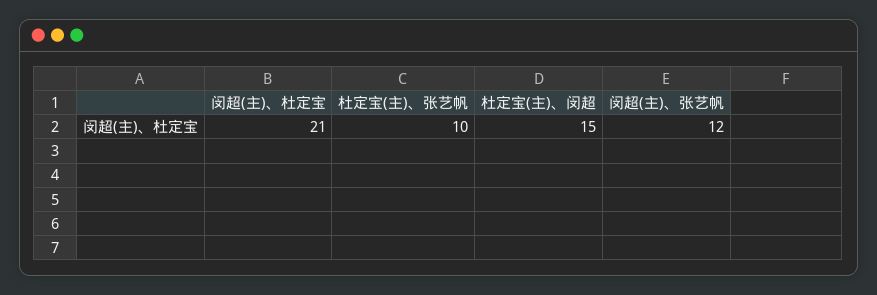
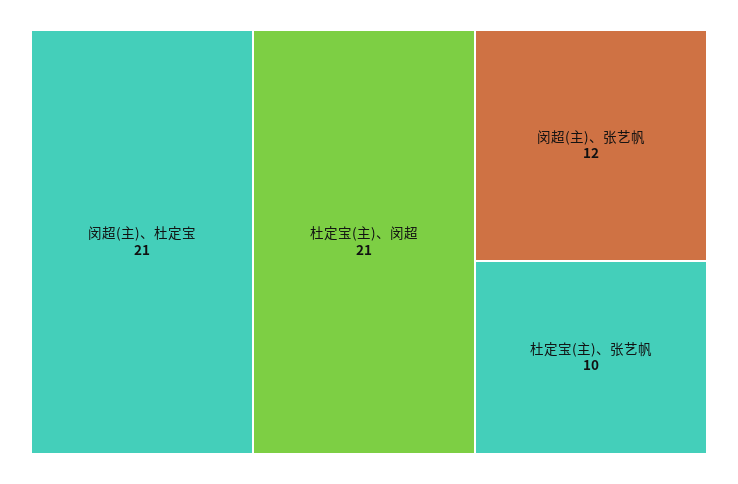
杜定宝(主)、闵超: 15 -> 21

